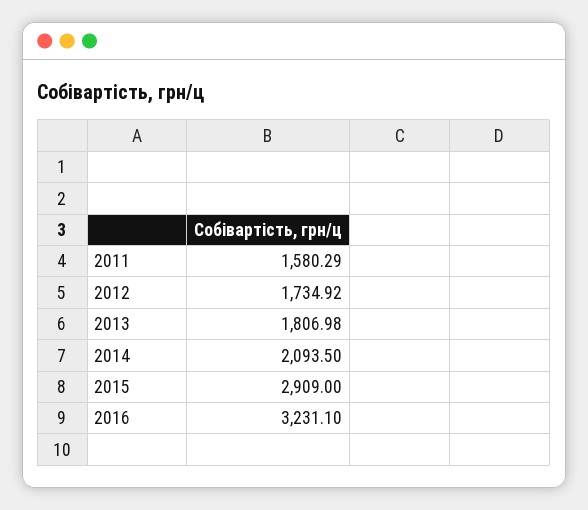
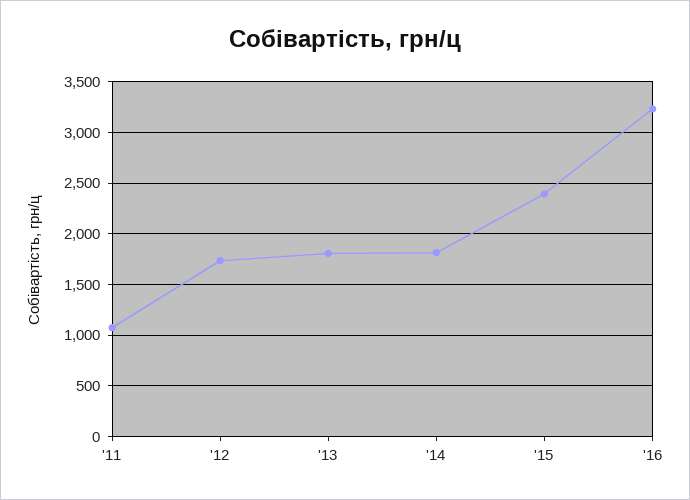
2011: 1580.29 -> 1100
2014: 2093.5 -> 1800
2015: 2909 -> 2400

